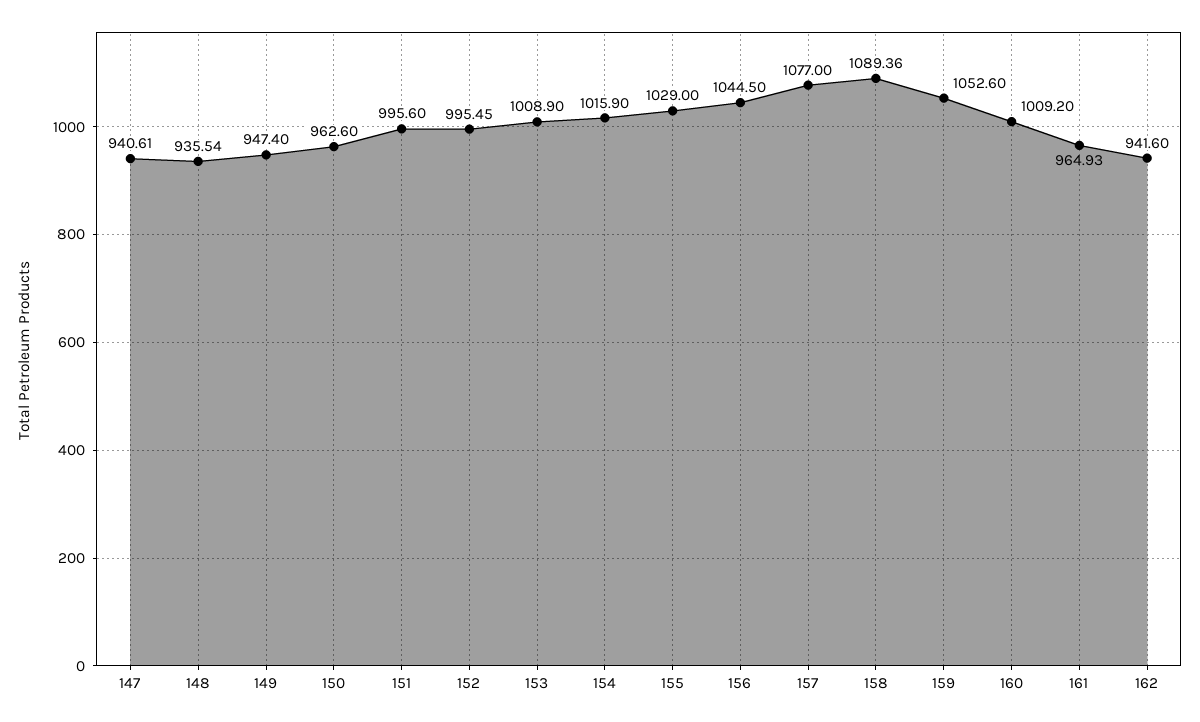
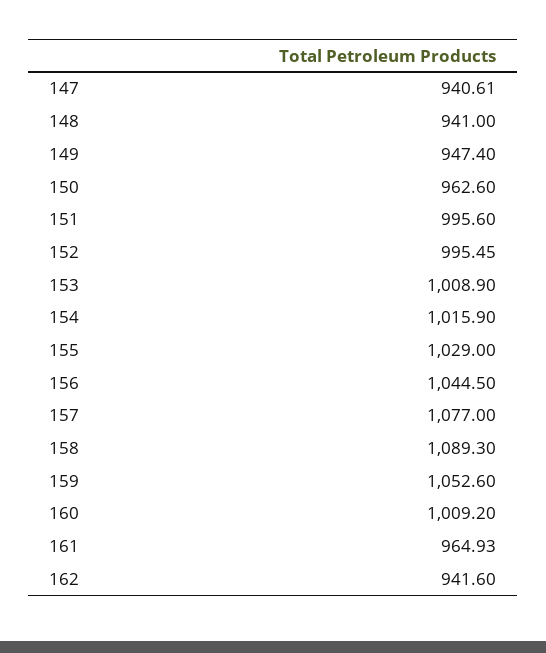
148: 935.54 -> 941
158: 1089.36 -> 1089.3

